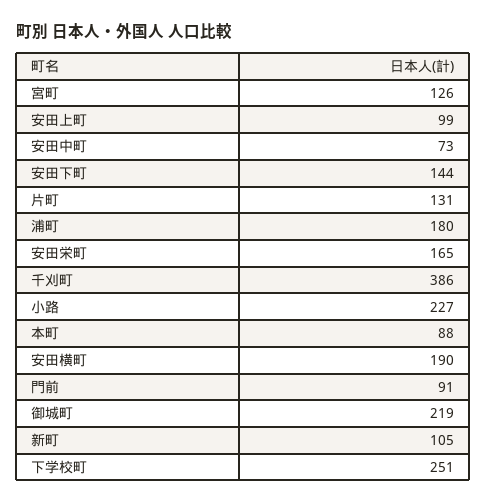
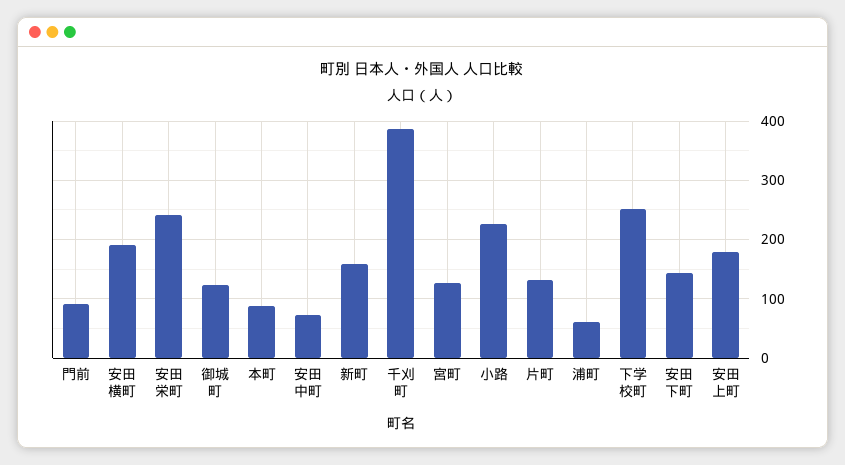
安田上町: 99 -> 180
浦町: 180 -> 60
安田栄町: 165 -> 240
御城町: 219 -> 120
新町: 105 -> 160

